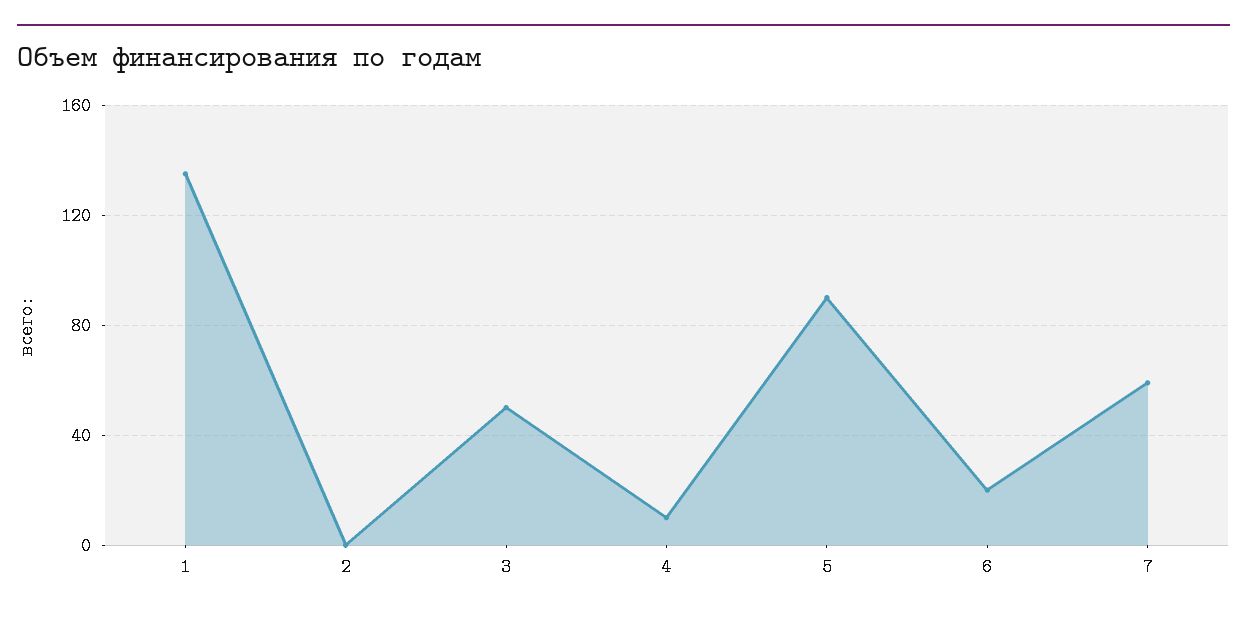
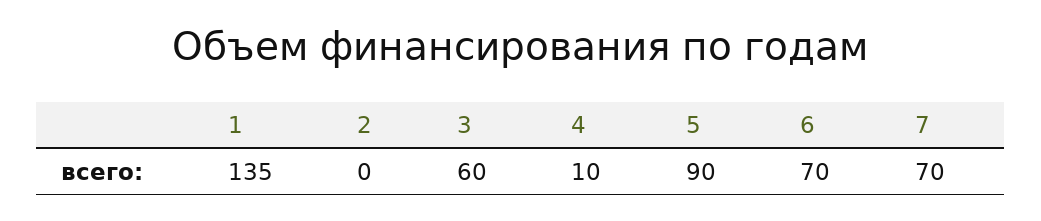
3: 50 -> 60
6: 20 -> 70
7: 60 -> 70

